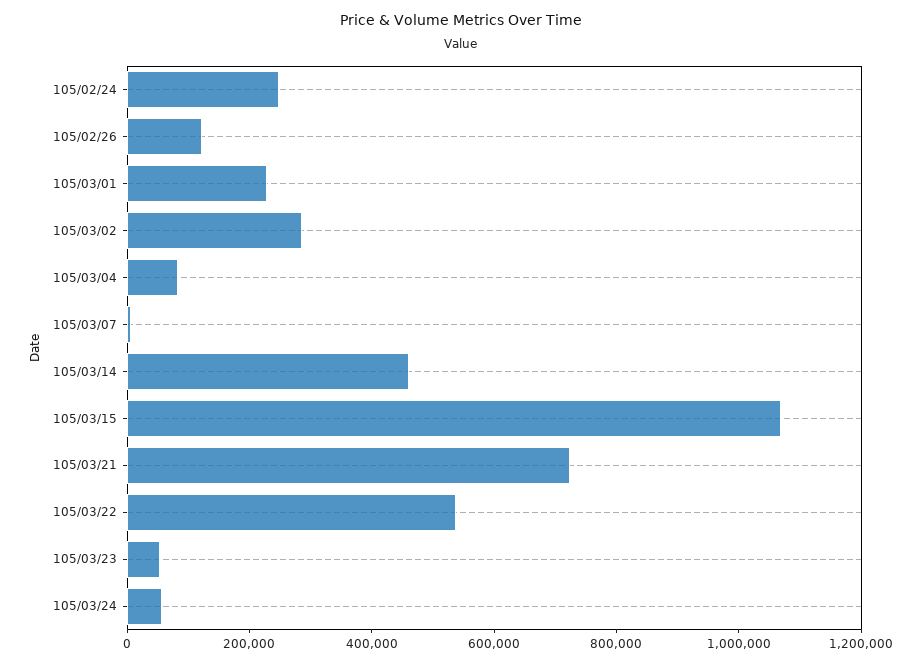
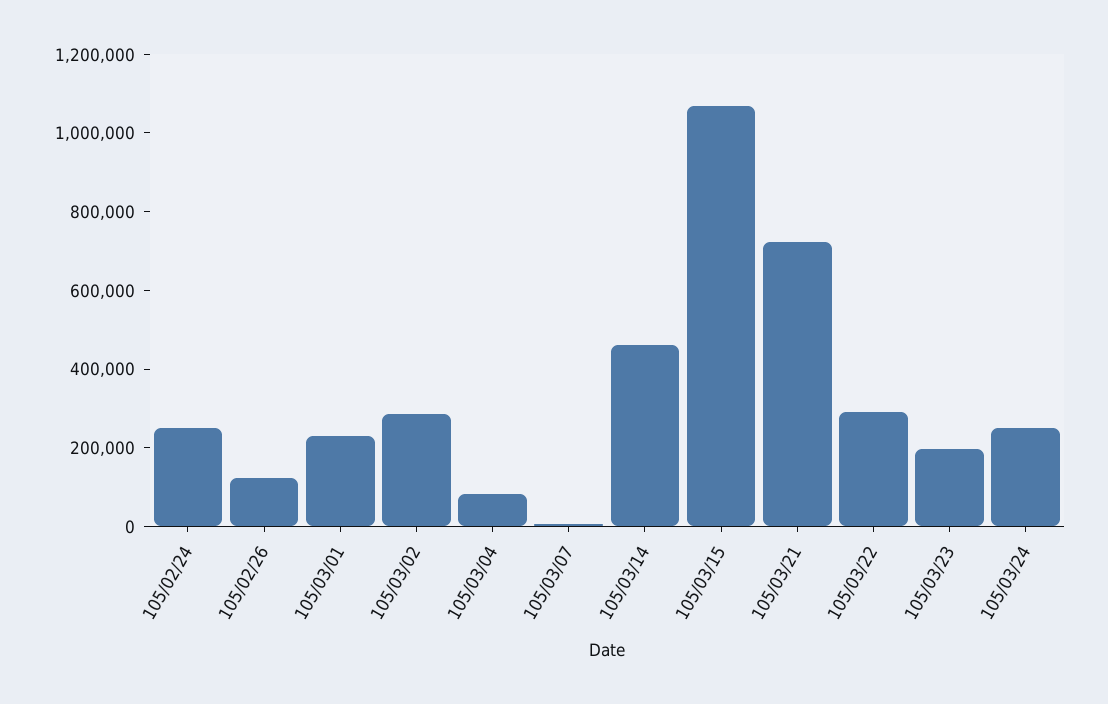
105/03/22: 550000 -> 300000
105/03/23: 50000 -> 200000
105/03/24: 50000 -> 250000

